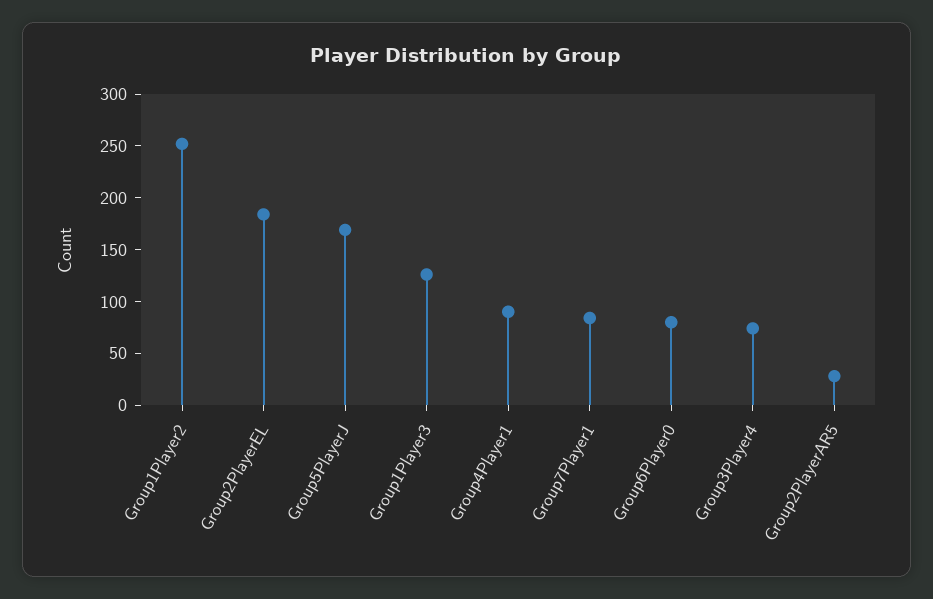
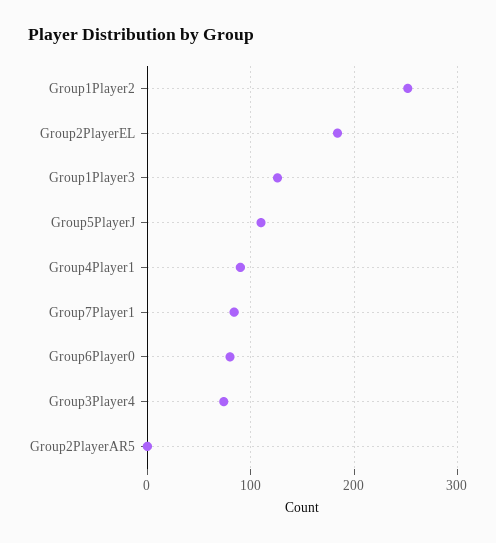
Group5PlayerJ: 170 -> 110
Group2PlayerAR5: 30 -> 0

